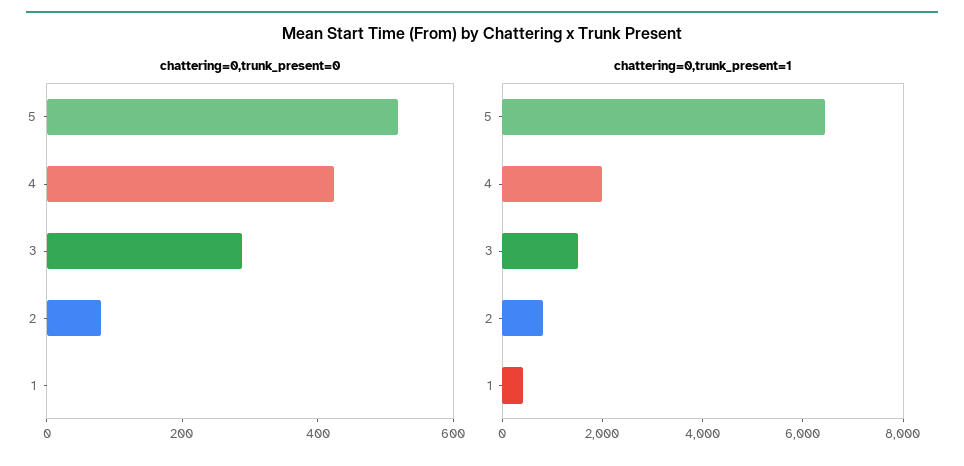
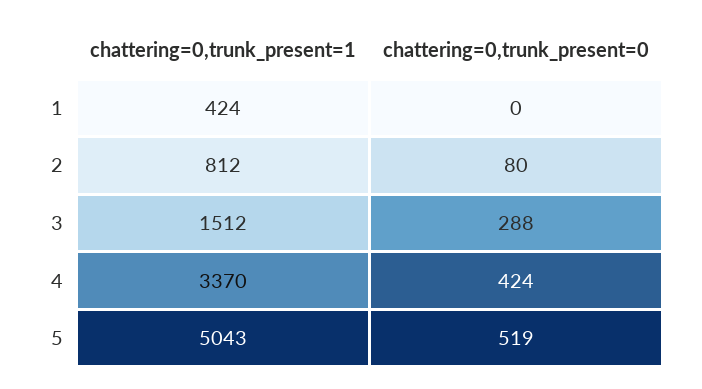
chattering=0,trunk_present=1, 5: 6500 -> 5043
chattering=0,trunk_present=1, 4: 2000 -> 3370

